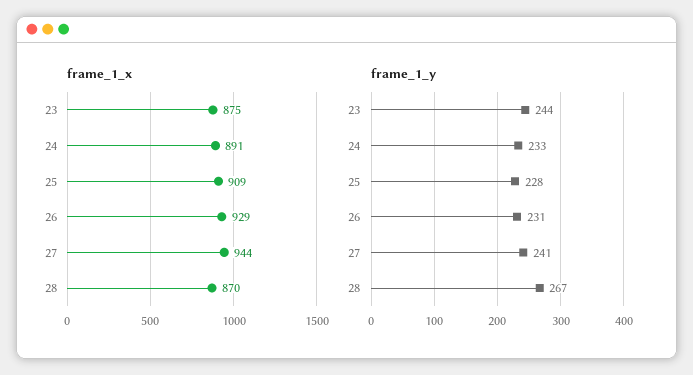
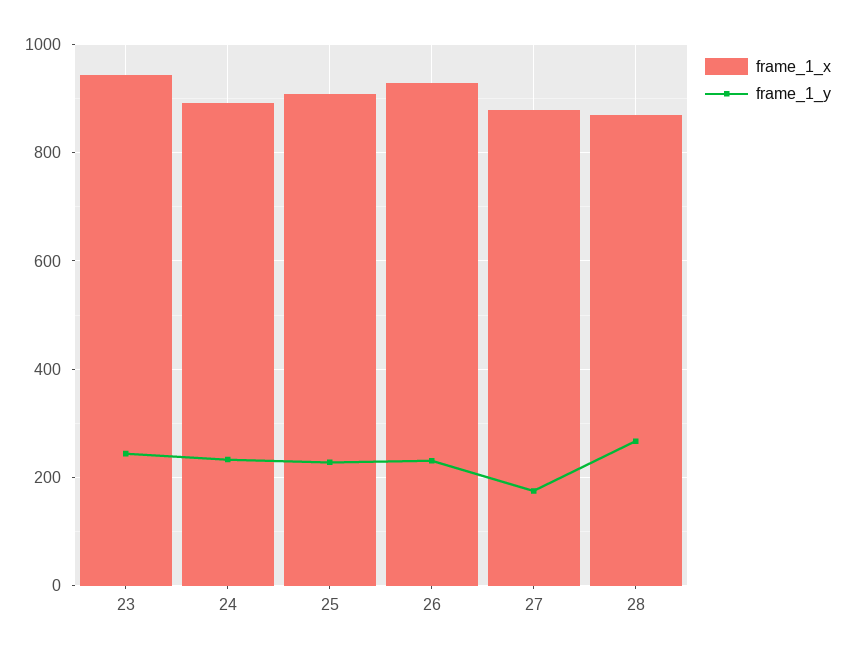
frame_1_x, 23: 875 -> 940
frame_1_x, 27: 944 -> 880
frame_1_y, 27: 241 -> 180

